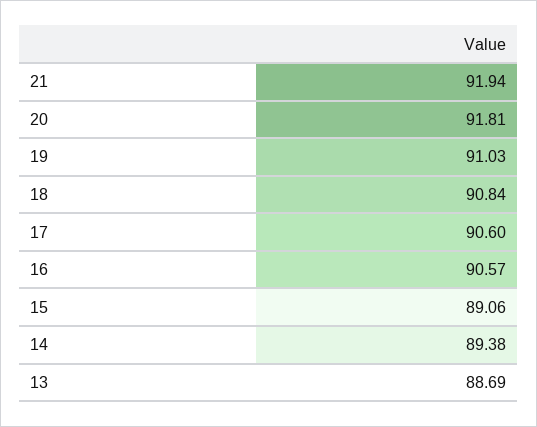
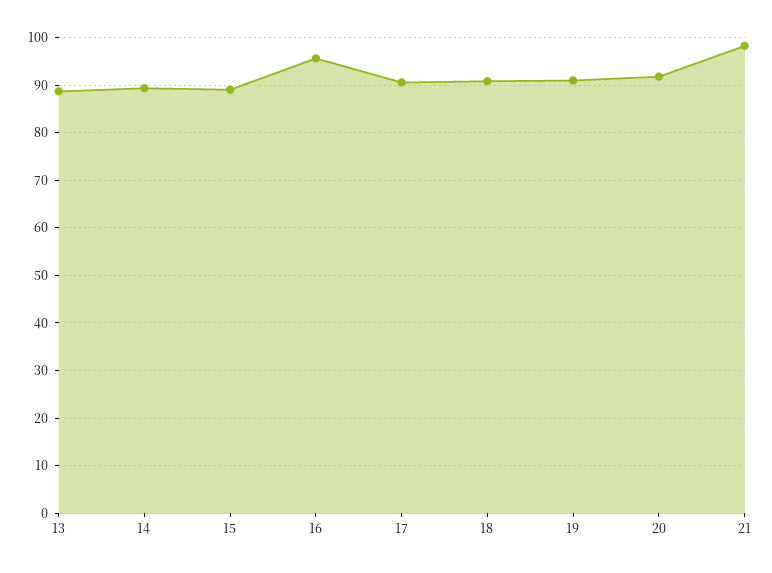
21: 91.94 -> 98
16: 90.57 -> 96

